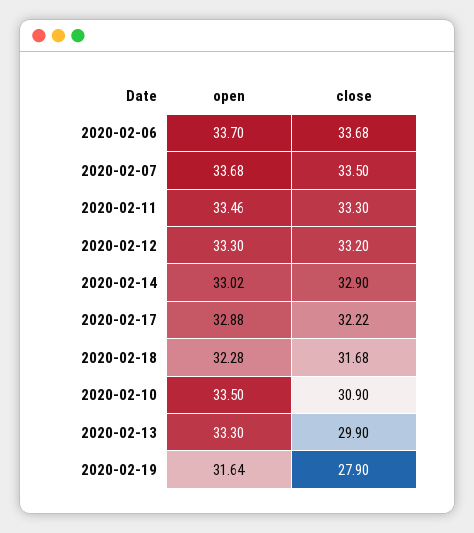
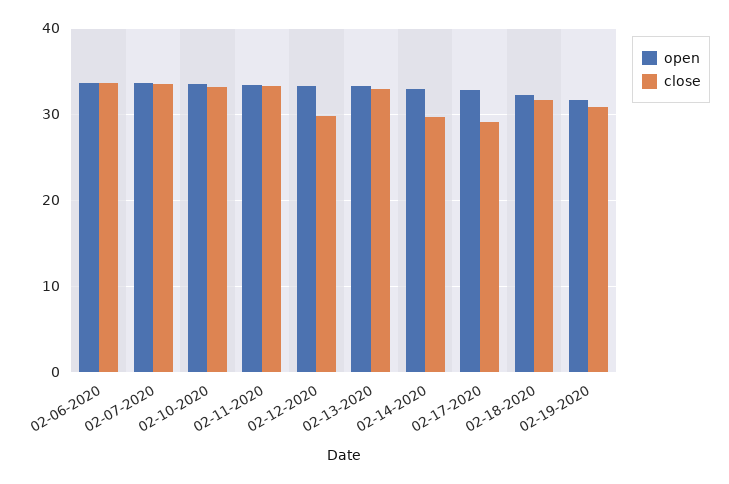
close, 2020-02-12: 33.2 -> 30
close, 2020-02-14: 32.9 -> 30
close, 2020-02-17: 32.22 -> 29
close, 2020-02-10: 30.9 -> 33
close, 2020-02-13: 29.9 -> 33
close, 2020-02-19: 27.9 -> 31

